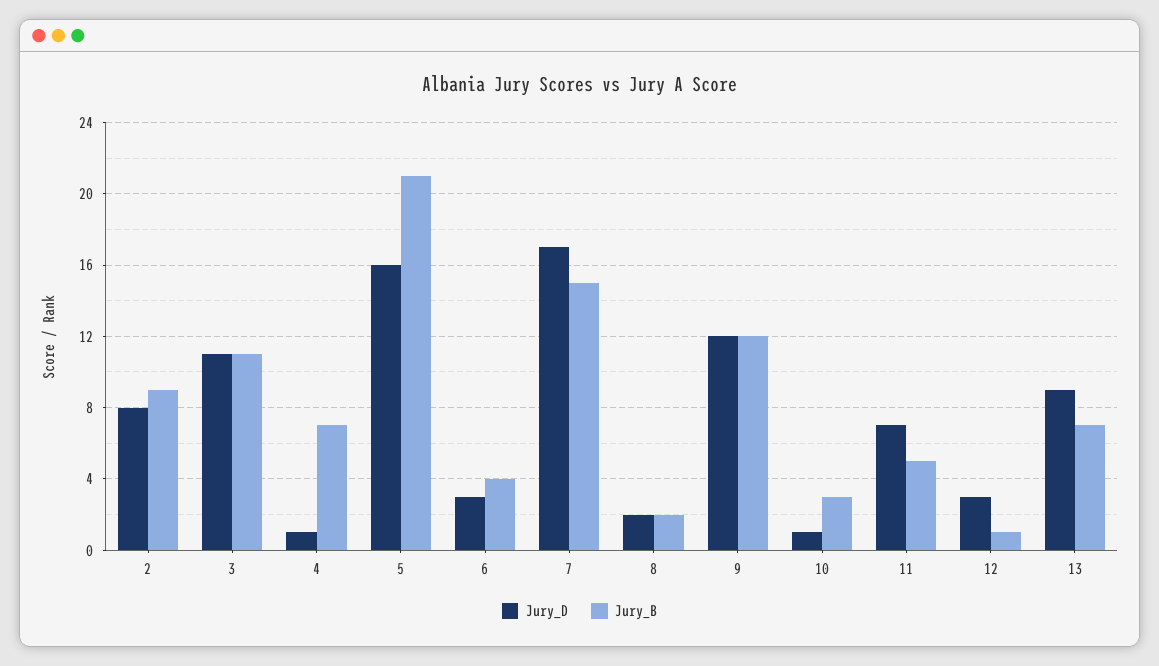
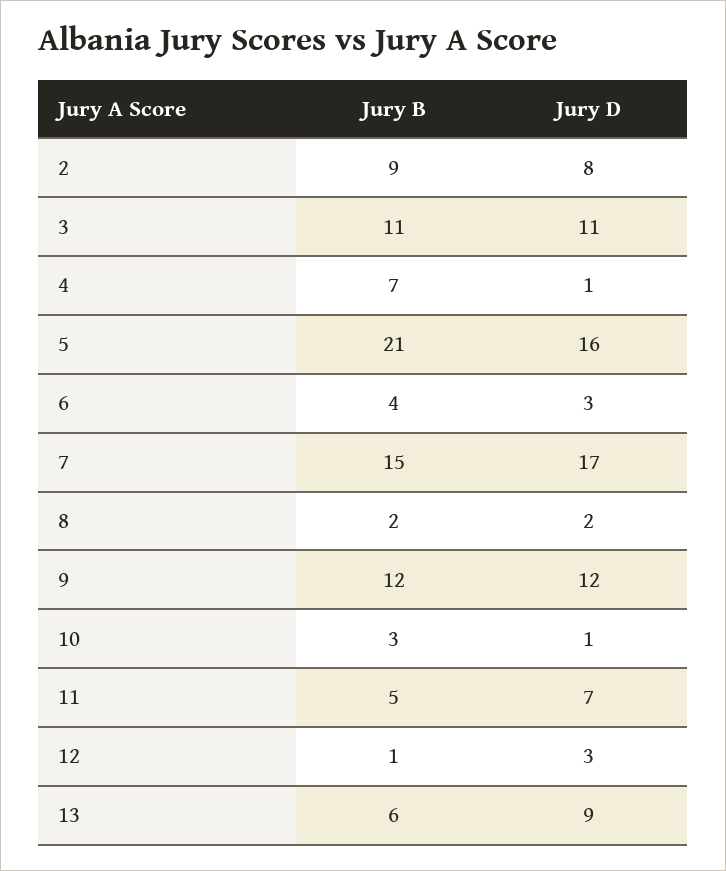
Jury_B, 13: 7 -> 6

